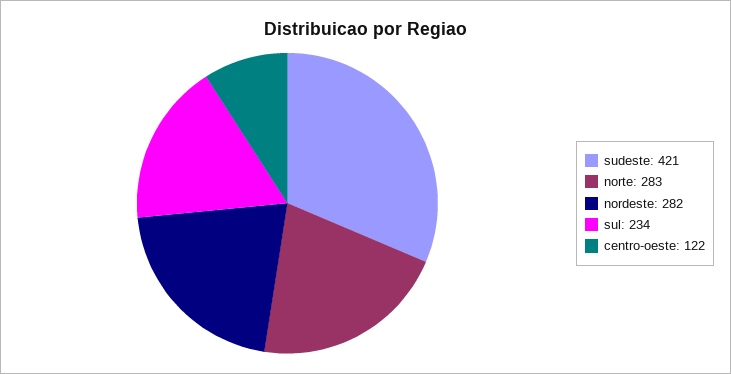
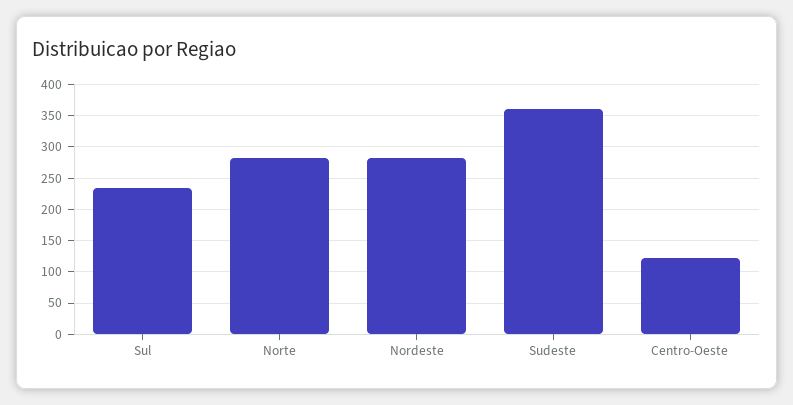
sudeste: 421 -> 360

